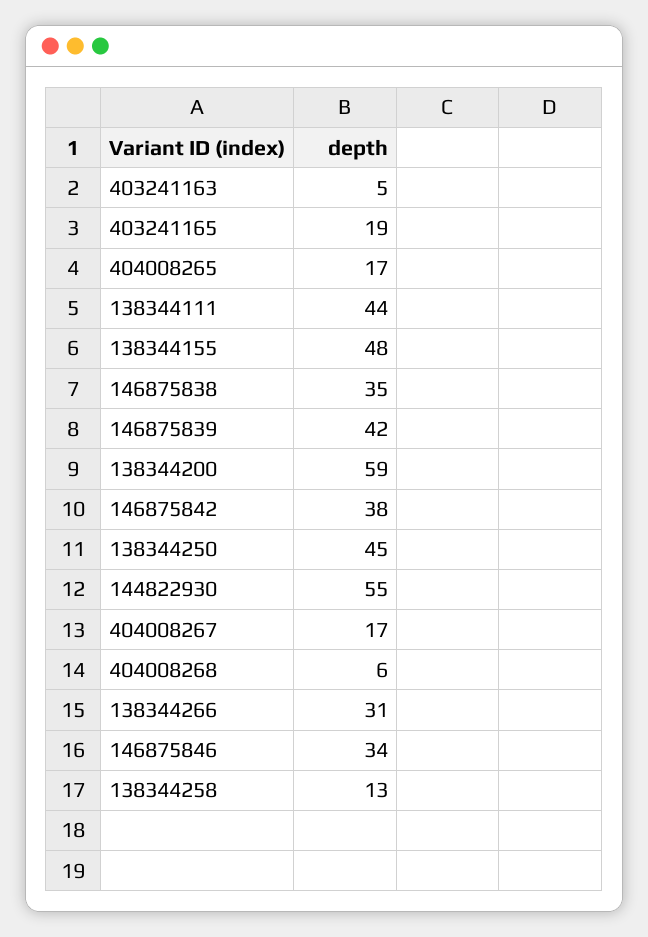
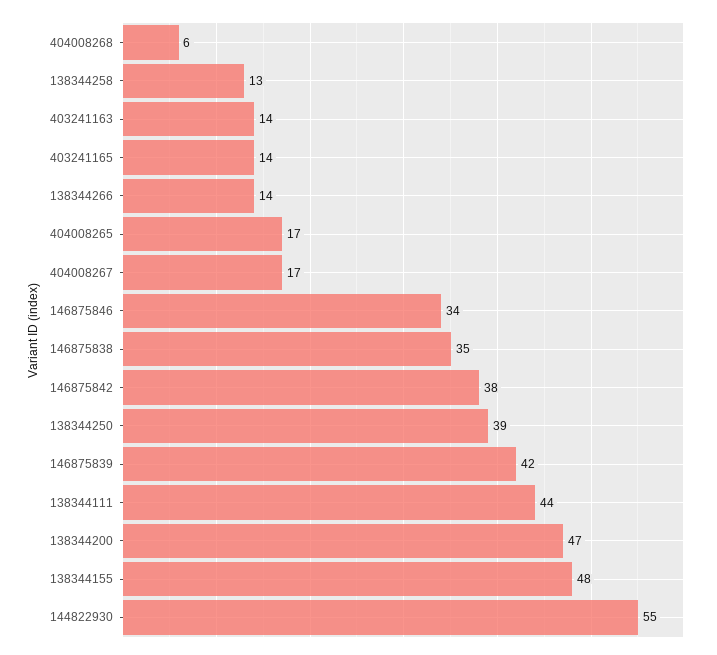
403241163: 5 -> 14
403241165: 19 -> 14
138344200: 59 -> 47
138344250: 45 -> 39
138344266: 31 -> 14

